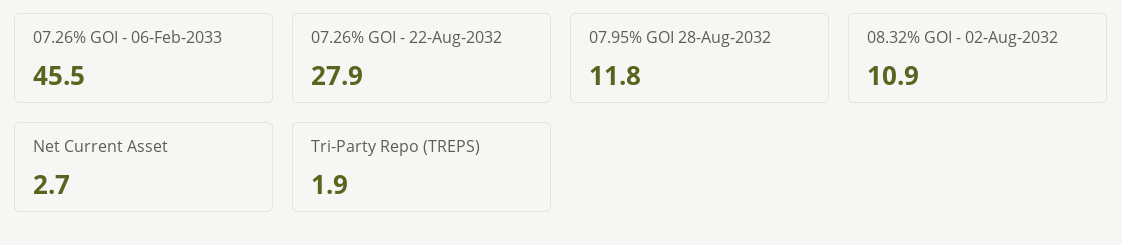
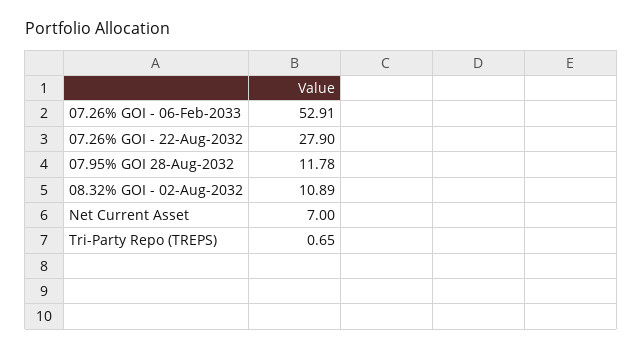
07.26% GOI - 06-Feb-2033: 45.5 -> 52.91
Net Current Asset: 2.7 -> 7
Tri-Party Repo (TREPS): 1.9 -> 0.65

